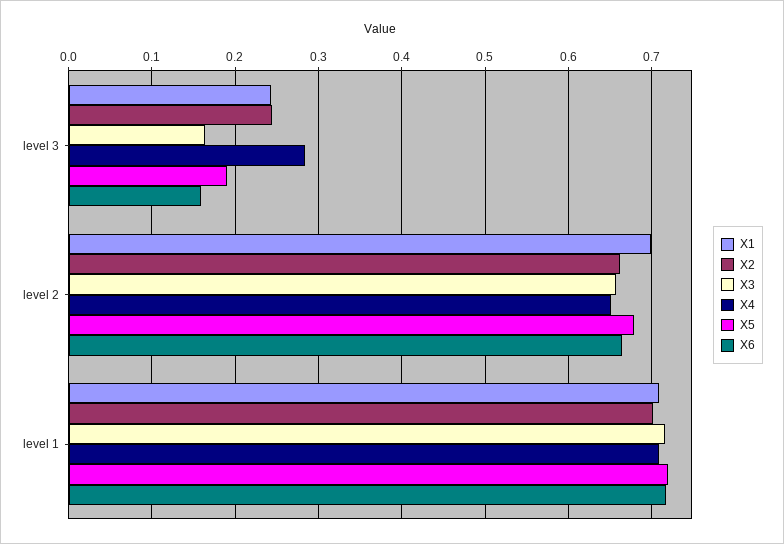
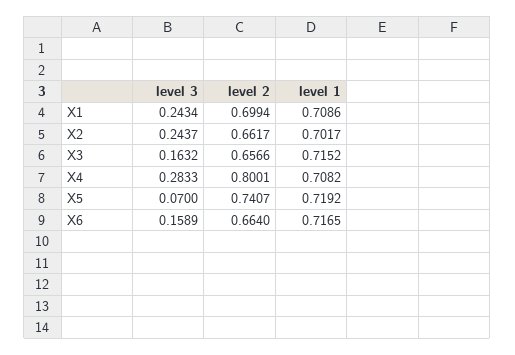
X5, level 3: 0.19 -> 0.07
X4, level 2: 0.65 -> 0.8001
X5, level 2: 0.68 -> 0.7407

